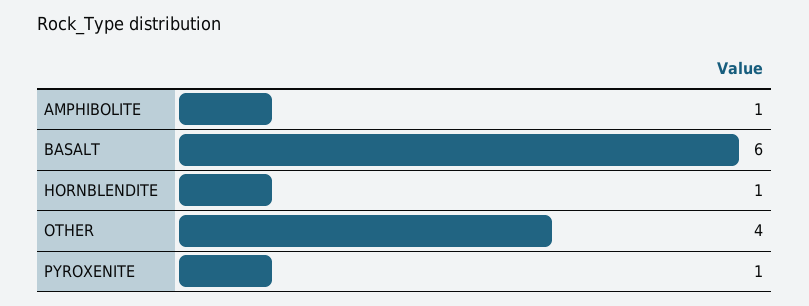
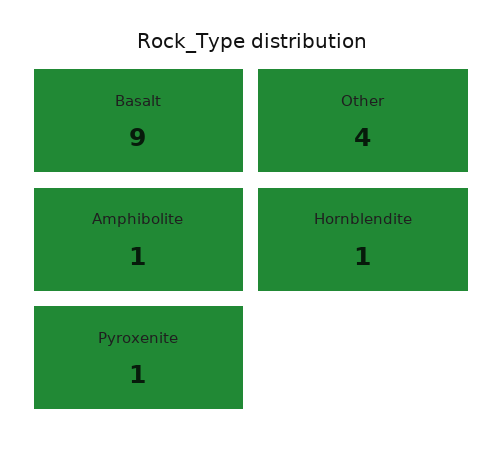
BASALT: 6 -> 9

